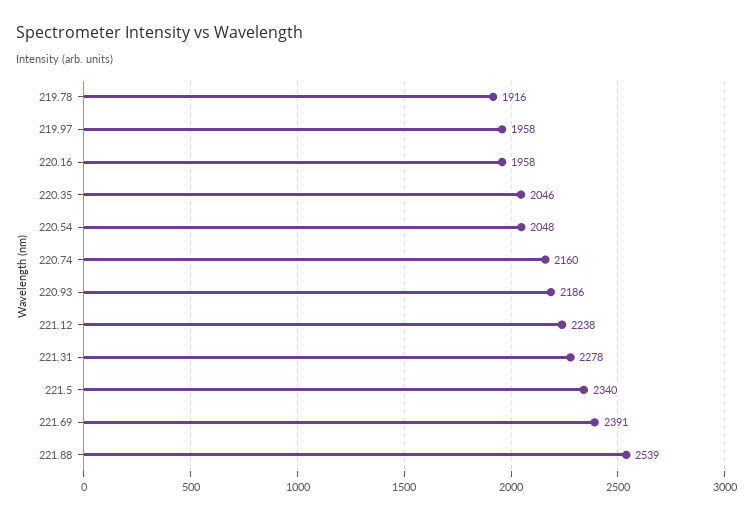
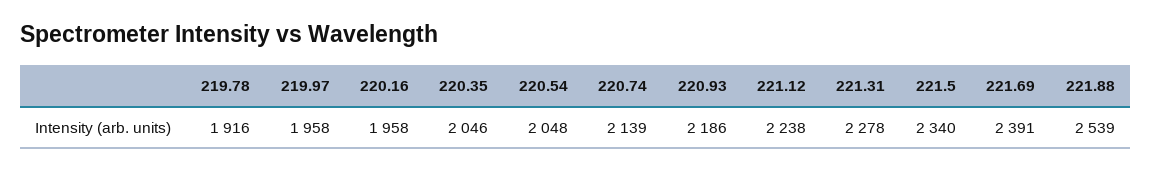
220.74: 2160 -> 2139

